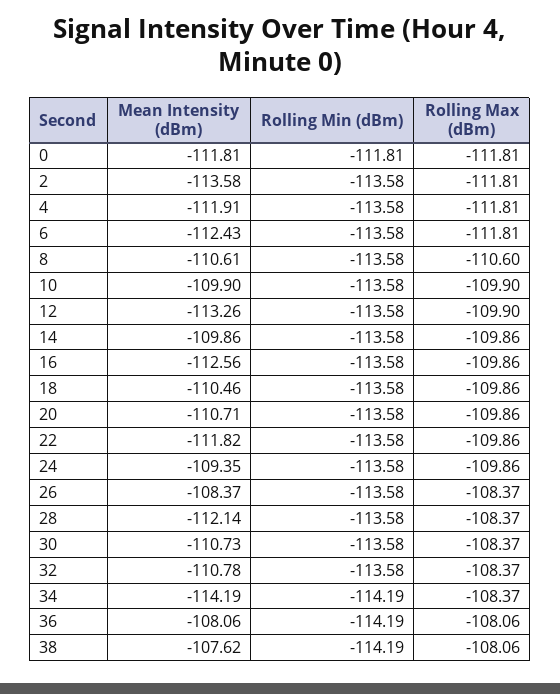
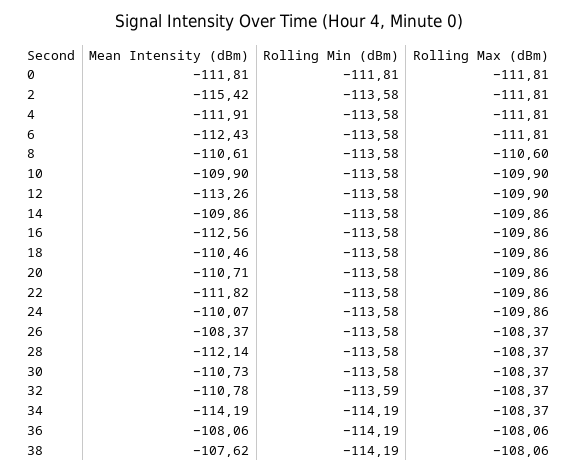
Mean Intensity (dBm), 2: -113.58 -> -115.42
Mean Intensity (dBm), 24: -109.35 -> -110.07
Rolling Min (dBm), 32: -113.58 -> -113.59

